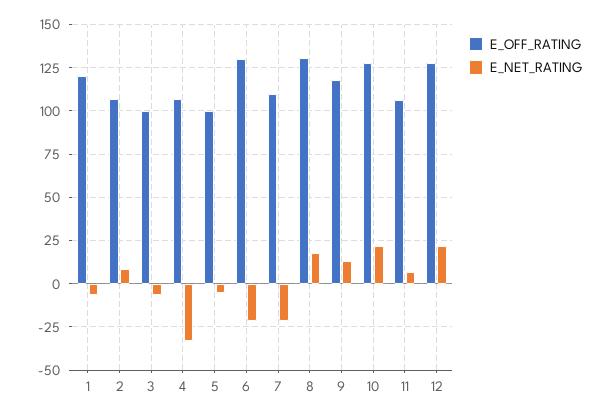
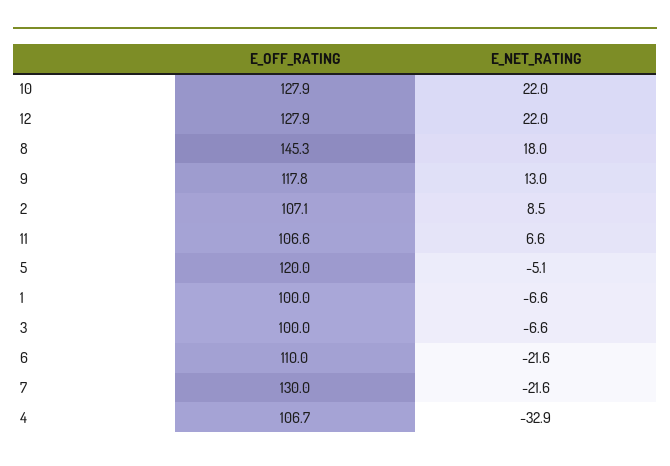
E_OFF_RATING, 1: 120 -> 100
E_OFF_RATING, 5: 100 -> 120
E_OFF_RATING, 6: 130 -> 110
E_OFF_RATING, 7: 110 -> 130
E_OFF_RATING, 8: 130 -> 145.3

